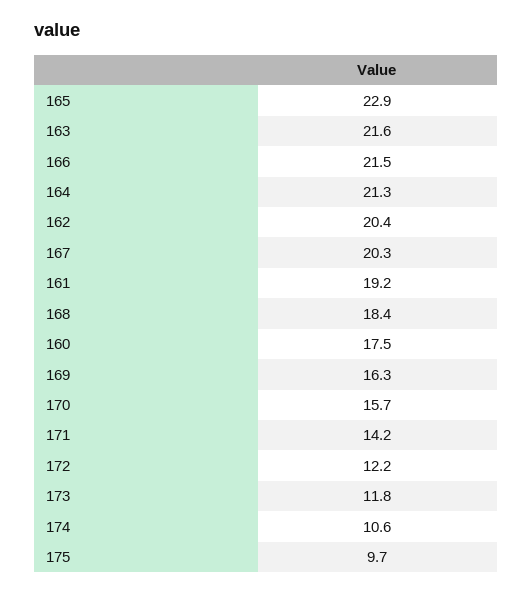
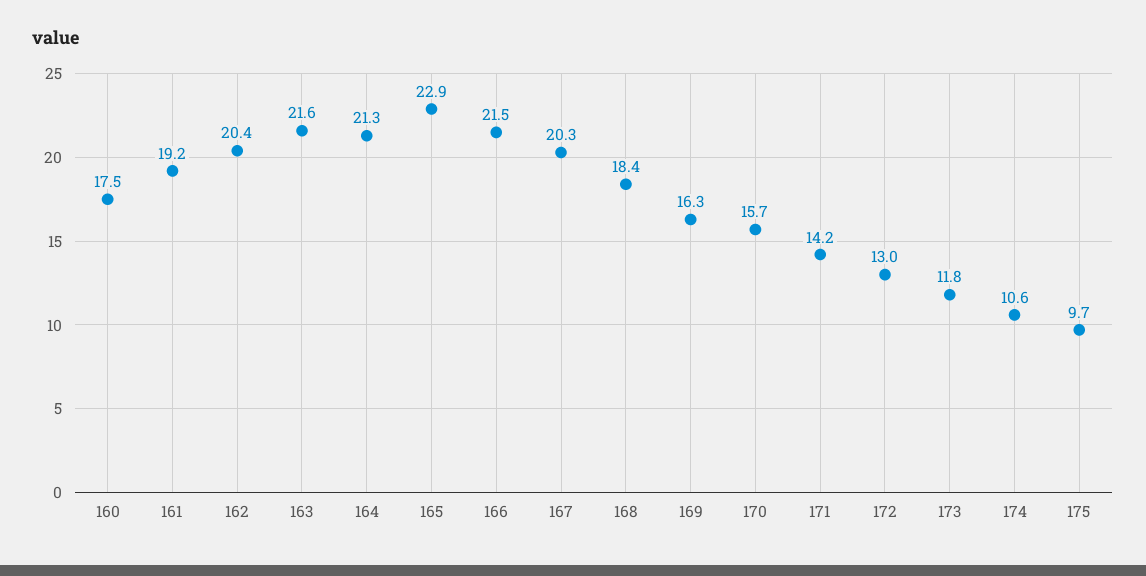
172: 12.2 -> 13

